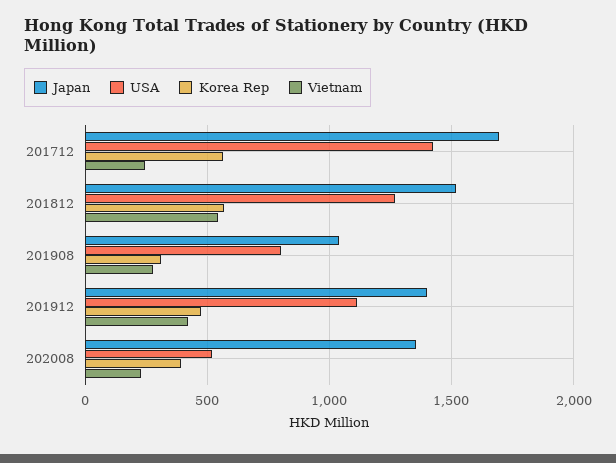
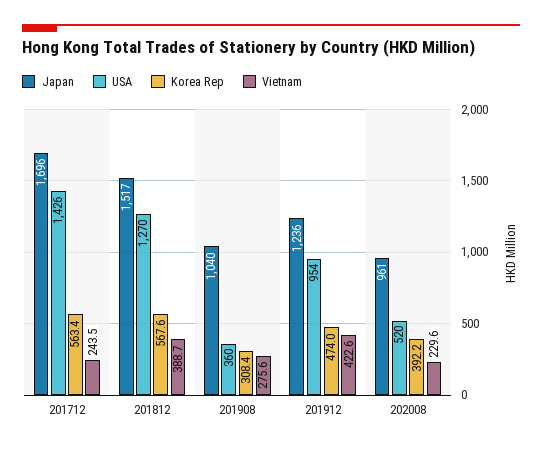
Vietnam, 201812: 550 -> 388.7
USA, 201908: 800 -> 360
Japan, 201912: 1400 -> 1236
USA, 201912: 1100 -> 954
Japan, 202008: 1350 -> 961

